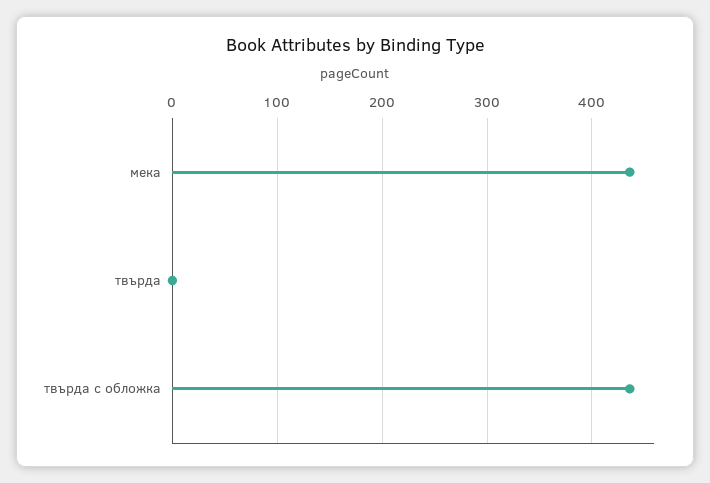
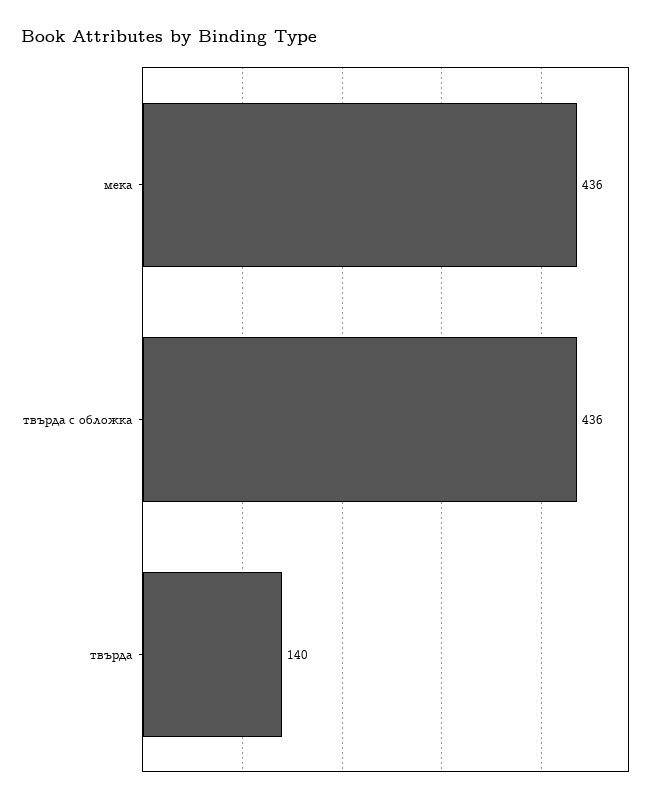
твърда: 0 -> 140

